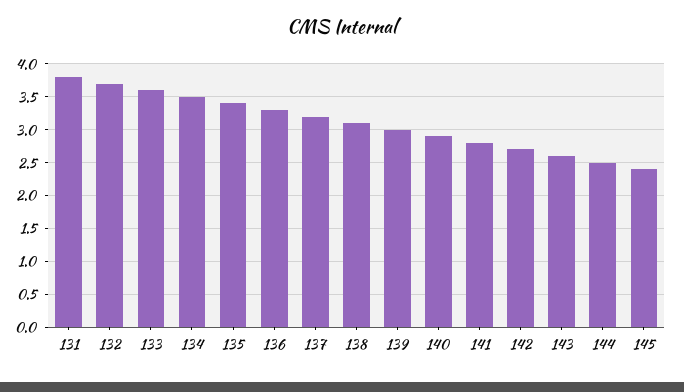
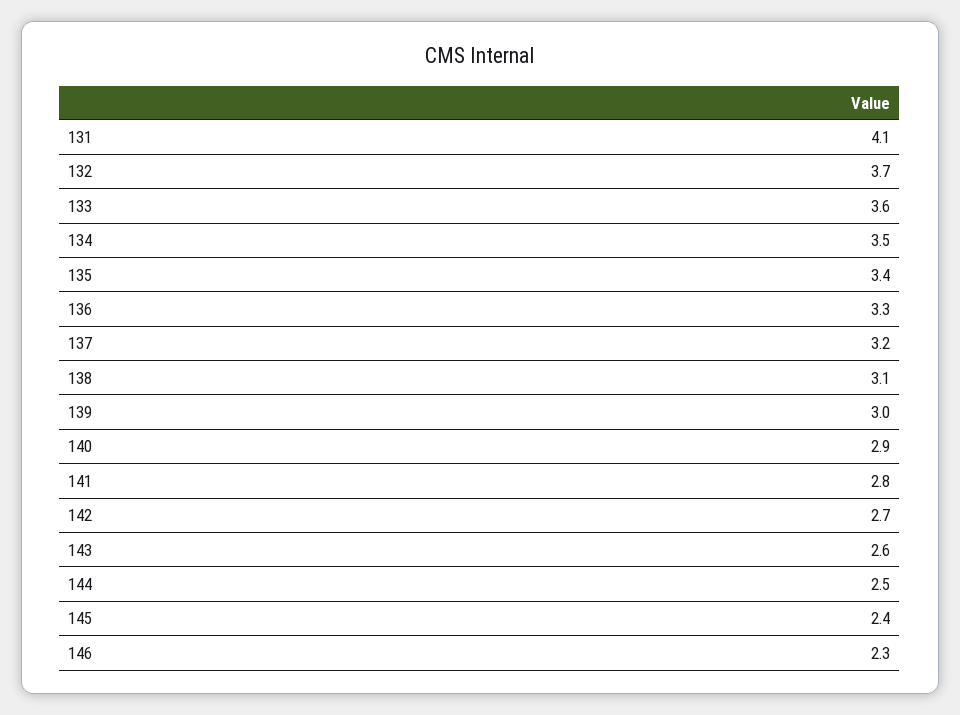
131: 3.8 -> 4.1
146: none -> 2.3

